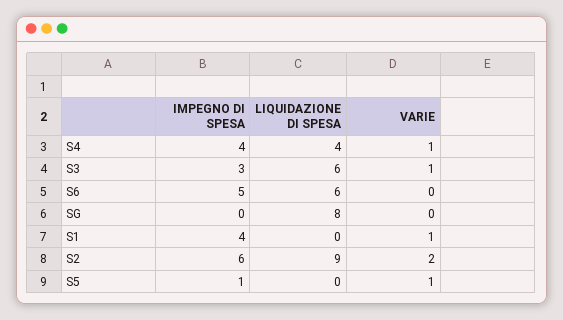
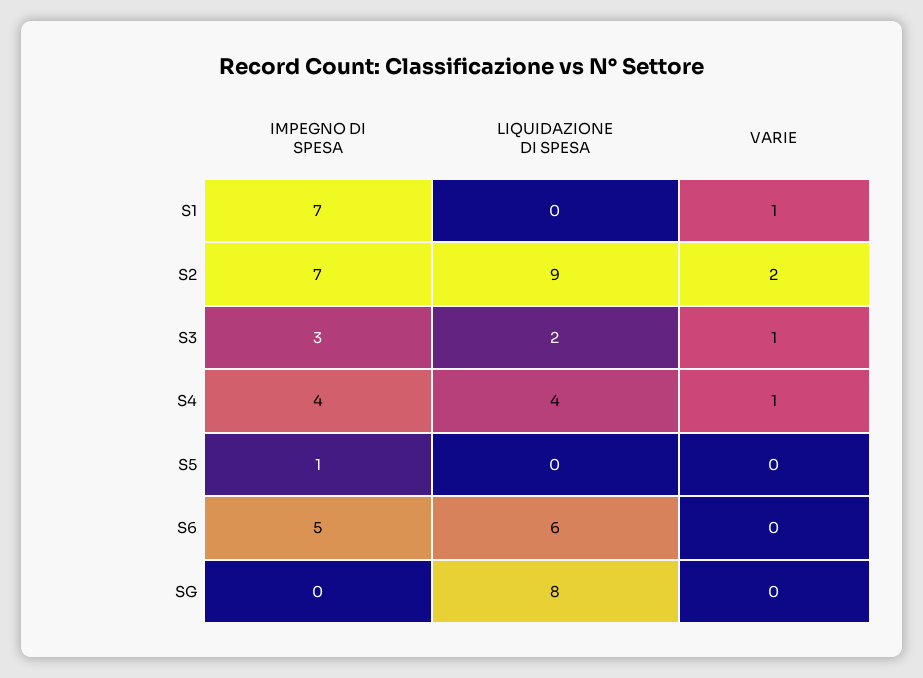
LIQUIDAZIONE DI SPESA, S3: 6 -> 2
IMPEGNO DI SPESA, S1: 4 -> 7
IMPEGNO DI SPESA, S2: 6 -> 7
VARIE, S5: 1 -> 0

